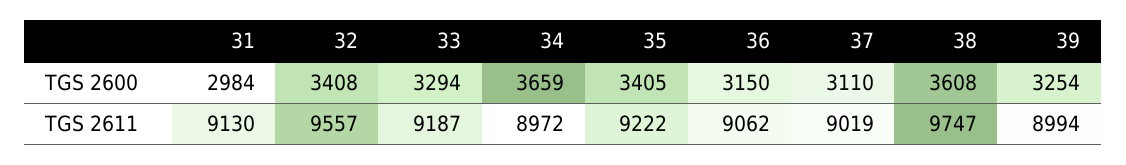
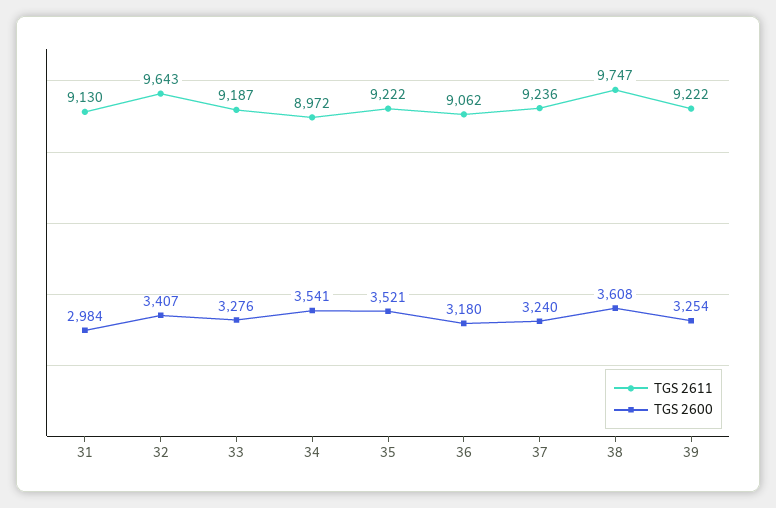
TGS 2600, 32: 3408 -> 3407
TGS 2600, 33: 3294 -> 3276
TGS 2600, 34: 3659 -> 3541
TGS 2600, 35: 3405 -> 3521
TGS 2600, 36: 3150 -> 3180
TGS 2600, 37: 3110 -> 3240
TGS 2611, 32: 9557 -> 9643
TGS 2611, 37: 9019 -> 9236
TGS 2611, 39: 8994 -> 9222

